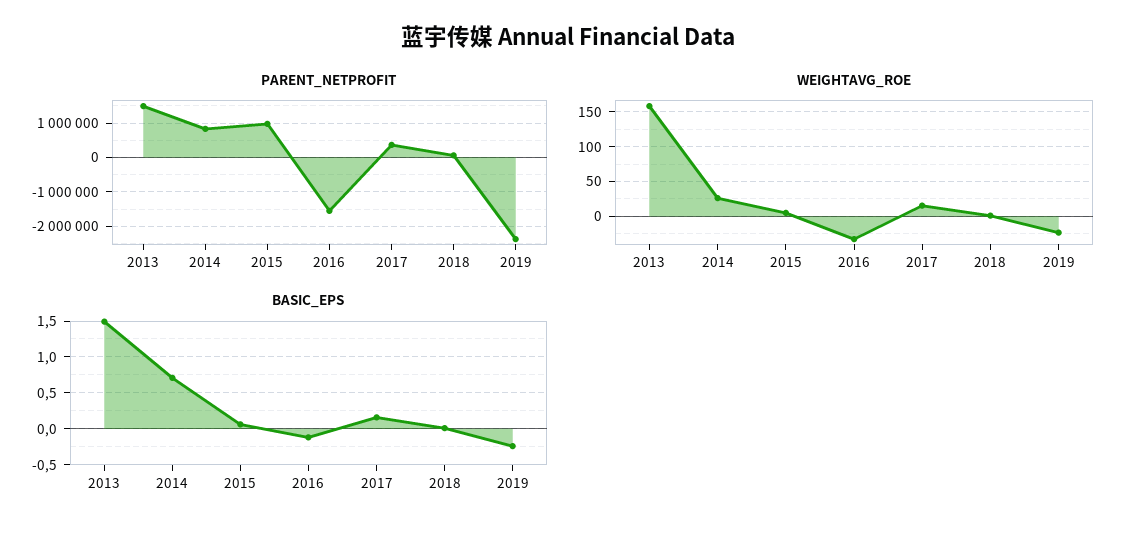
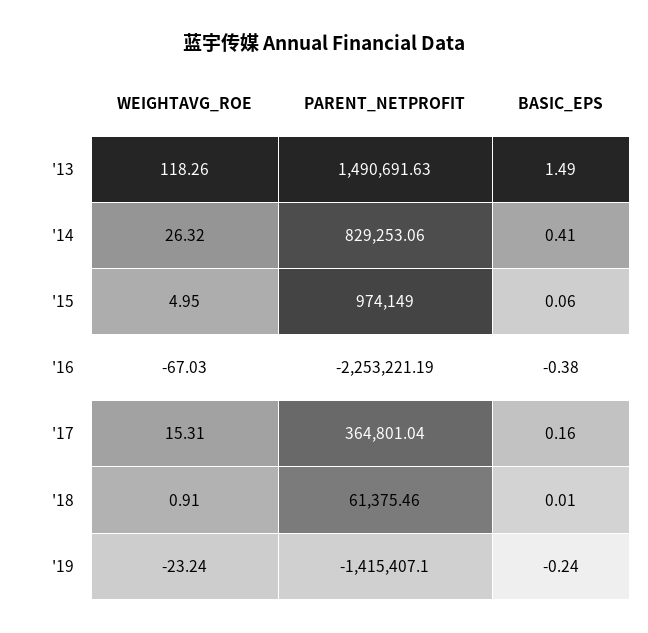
PARENT_NETPROFIT, 2016: -1600000 -> -2253221.19
PARENT_NETPROFIT, 2019: -2400000 -> -1415407.1
WEIGHTAVG_ROE, 2013: 160 -> 118.26
WEIGHTAVG_ROE, 2016: -30 -> -67.03
BASIC_EPS, 2014: 0.7 -> 0.41
BASIC_EPS, 2016: -0.1 -> -0.38

